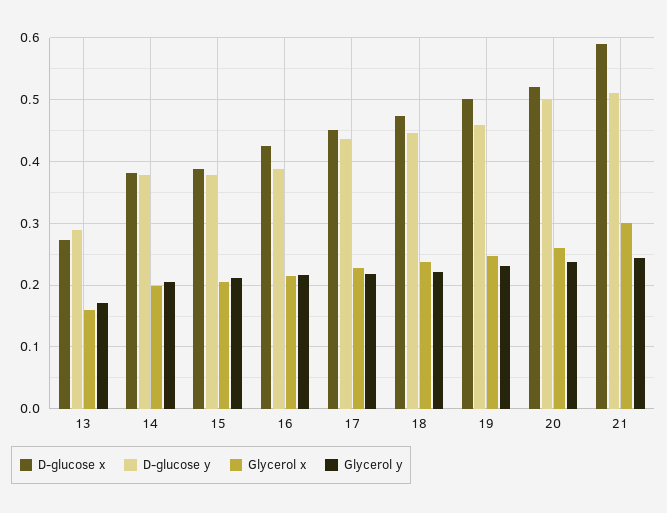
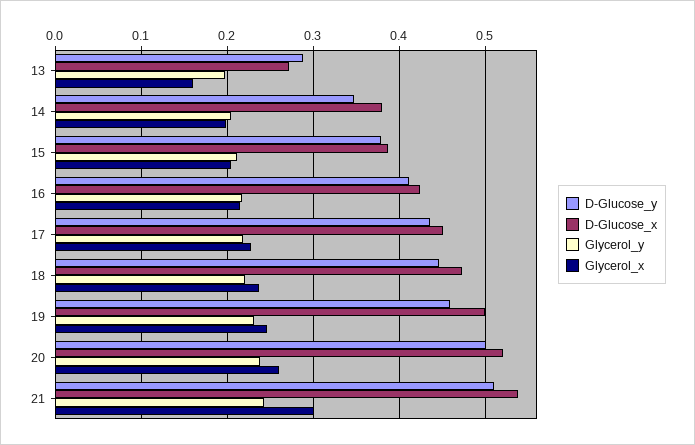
Glycerol y, 13: 0.17 -> 0.2
D-glucose y, 14: 0.38 -> 0.35
D-glucose y, 16: 0.39 -> 0.41
D-glucose x, 21: 0.59 -> 0.54

